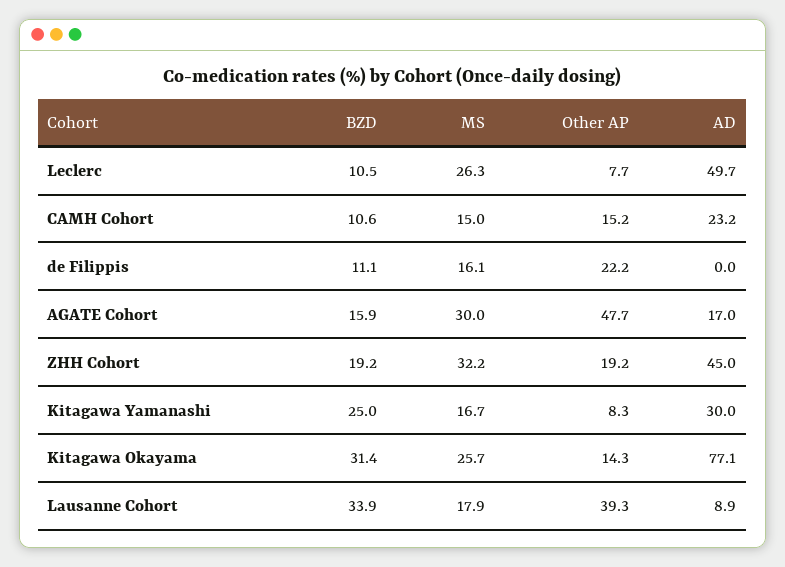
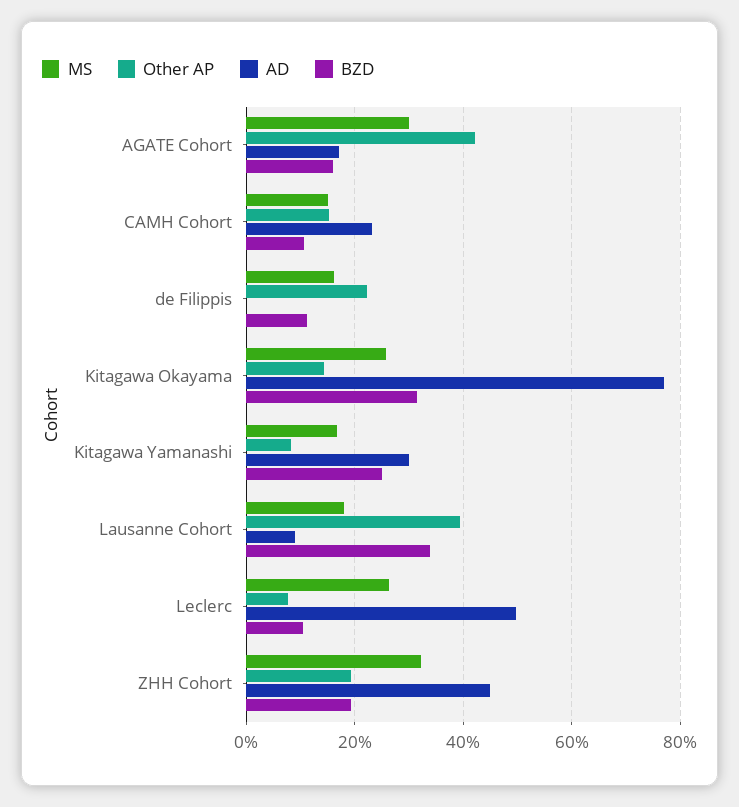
Other AP, AGATE Cohort: 47.7 -> 42

